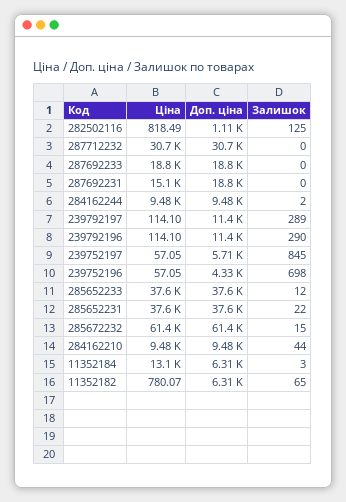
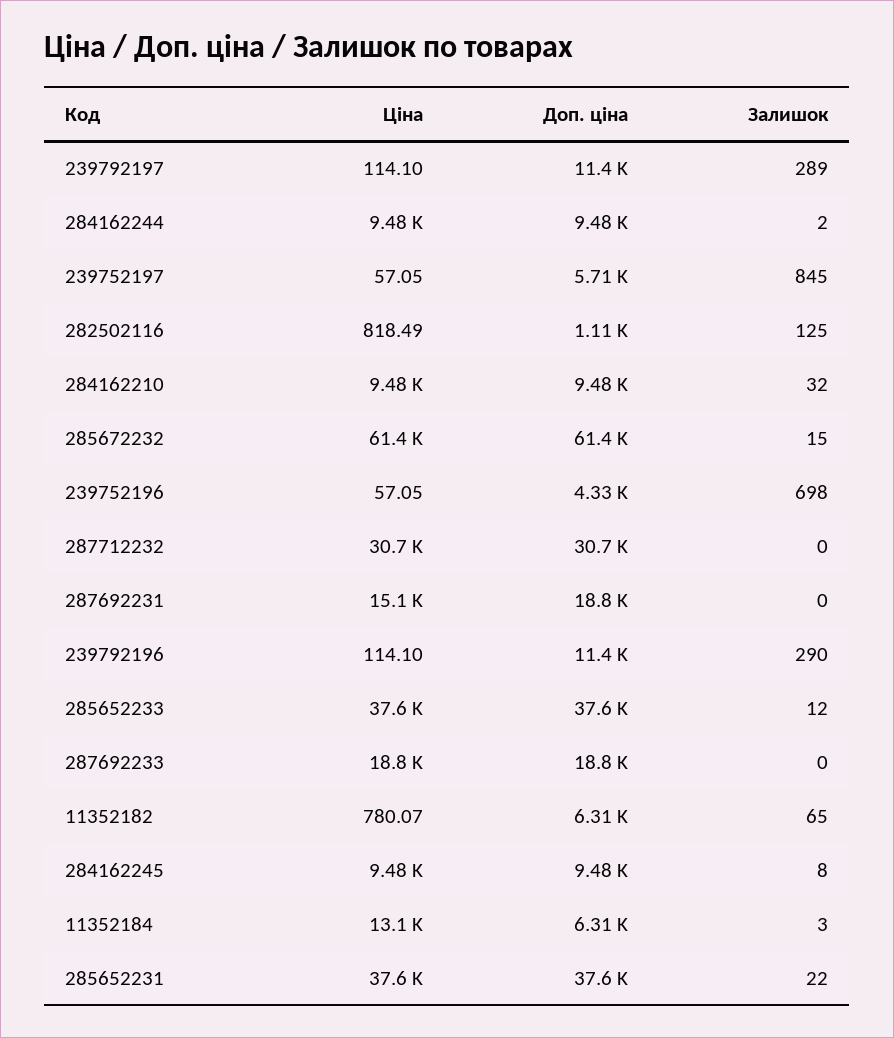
Залишок, 284162210: 44 -> 32
Ціна, 284162245: none -> 9480
Доп. ціна, 284162245: none -> 9480
Залишок, 284162245: none -> 8

